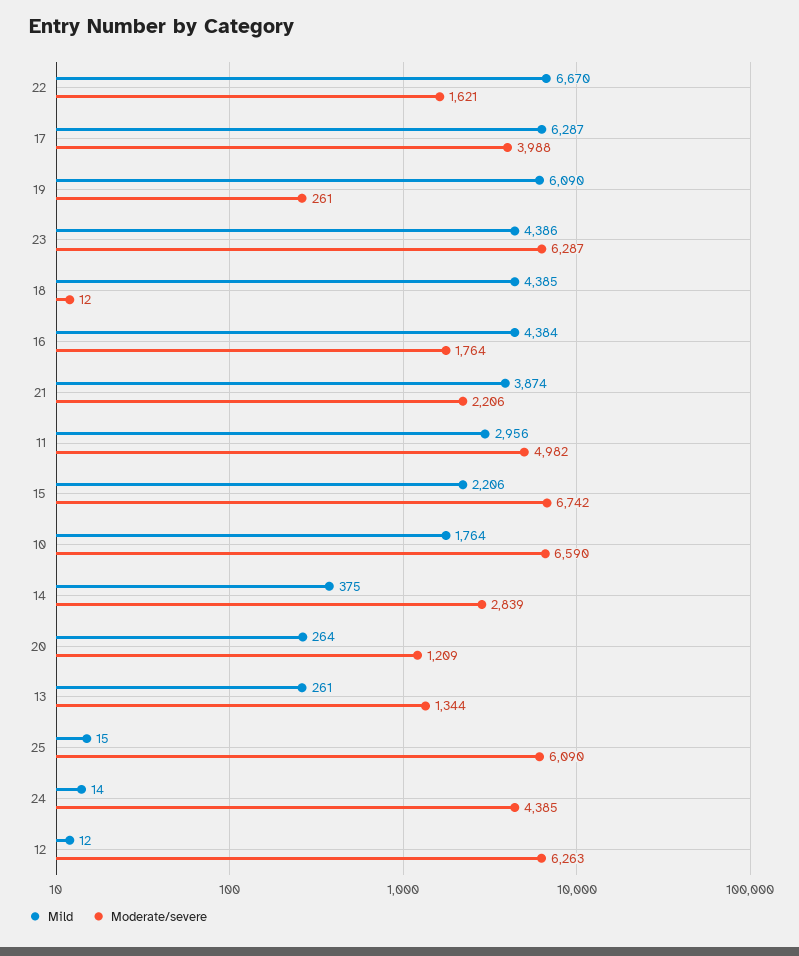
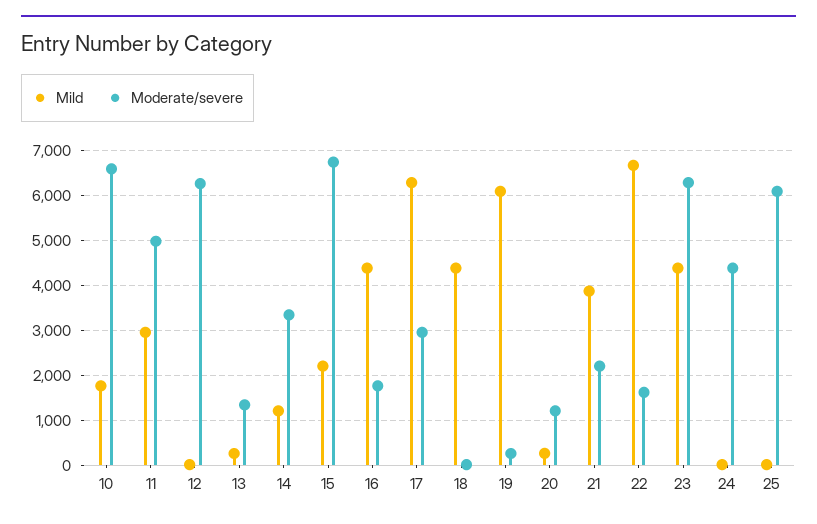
Moderate/severe, 17: 3988 -> 3000
Mild, 14: 375 -> 1200
Moderate/severe, 14: 2839 -> 3400

